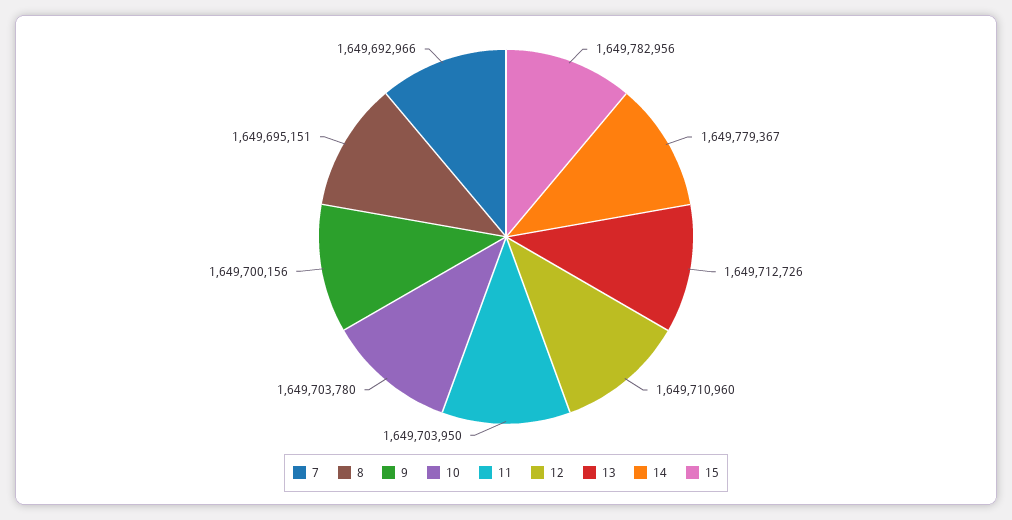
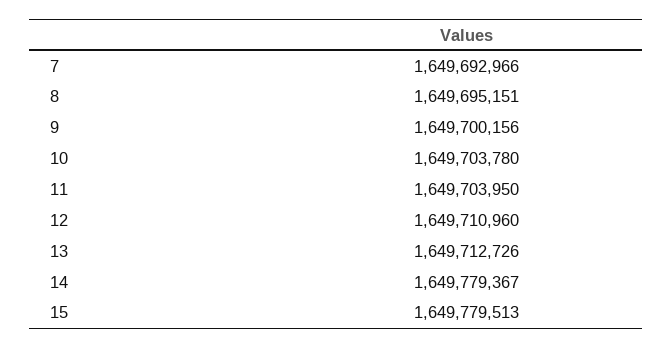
15: 1649782956 -> 1649779513

